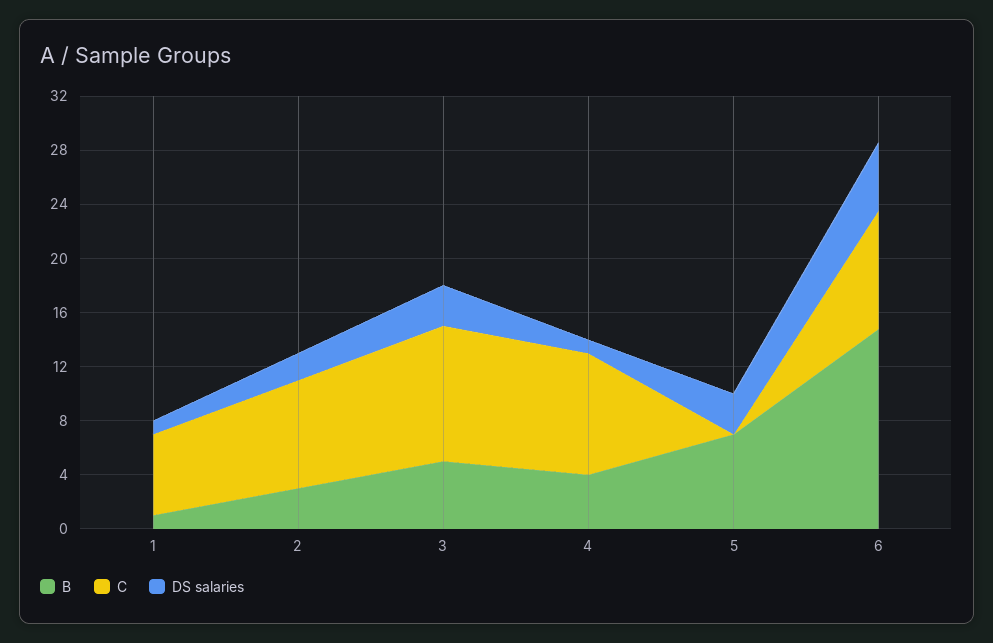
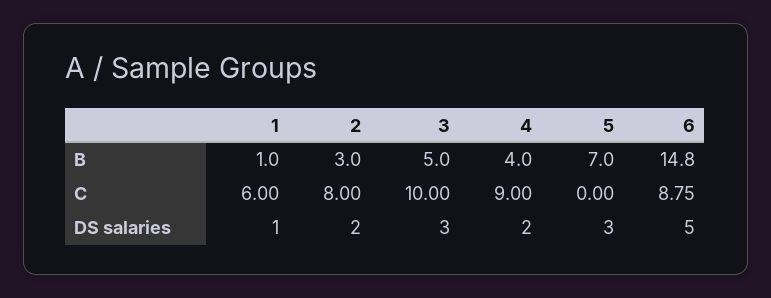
DS salaries, 4: 1 -> 2

